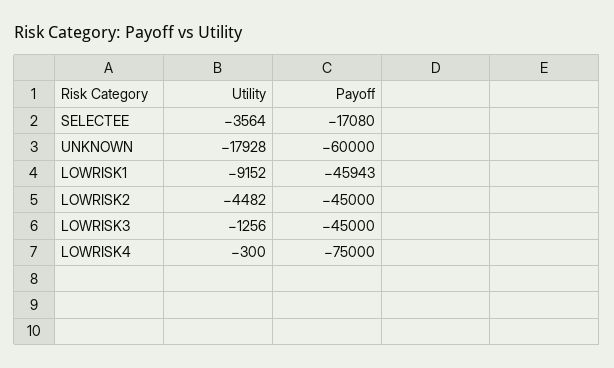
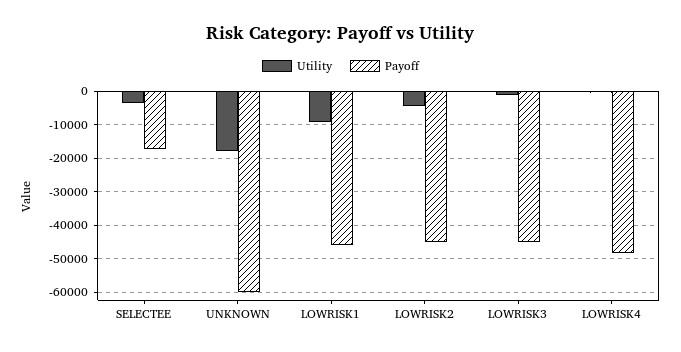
Payoff, LOWRISK4: -75000 -> -48000

